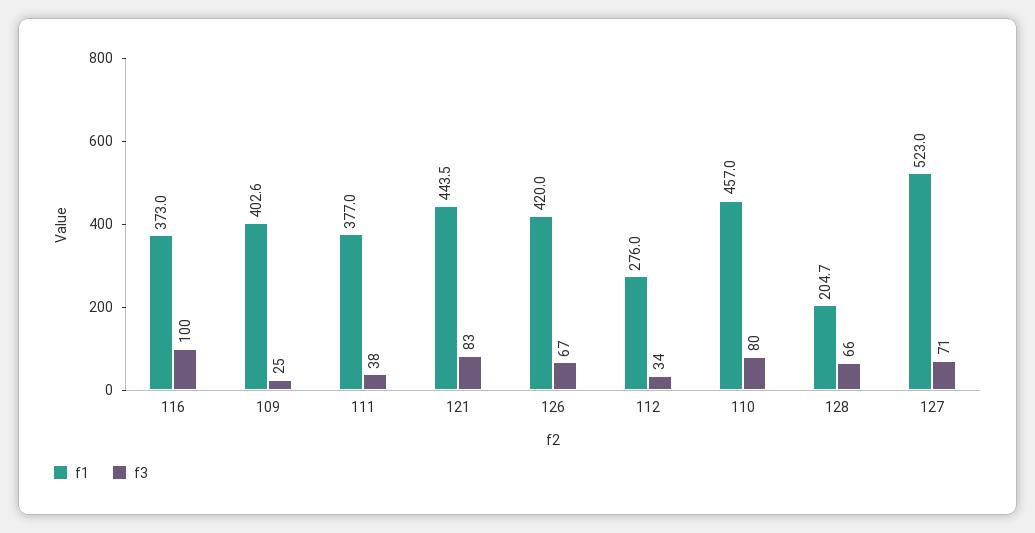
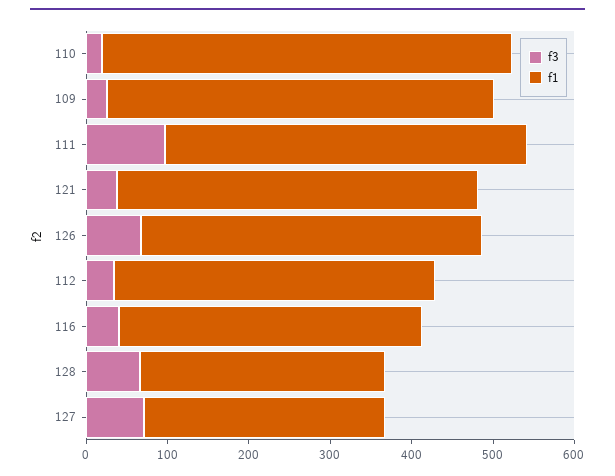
f3, 116: 100 -> 40
f1, 109: 402.6 -> 480
f1, 111: 377 -> 440
f3, 111: 38 -> 100
f3, 121: 83 -> 40
f1, 112: 276 -> 400
f1, 110: 457 -> 500
f3, 110: 80 -> 20
f1, 128: 204.7 -> 300
f1, 127: 523 -> 300

